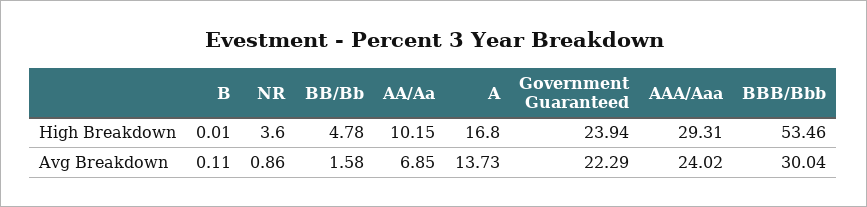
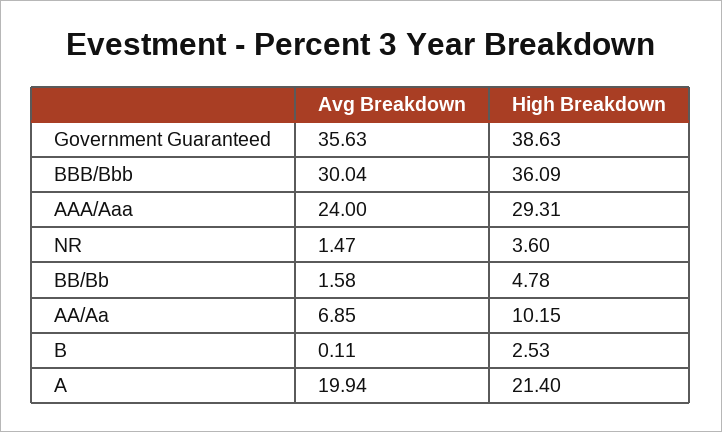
B, High Breakdown: 0.01 -> 2.53
A, High Breakdown: 16.8 -> 21.4
Government Guaranteed, High Breakdown: 23.94 -> 38.63
BBB/Bbb, High Breakdown: 53.46 -> 36.09
NR, Avg Breakdown: 0.86 -> 1.47
A, Avg Breakdown: 13.73 -> 19.94
Government Guaranteed, Avg Breakdown: 22.29 -> 35.63
AAA/Aaa, Avg Breakdown: 24.02 -> 24

